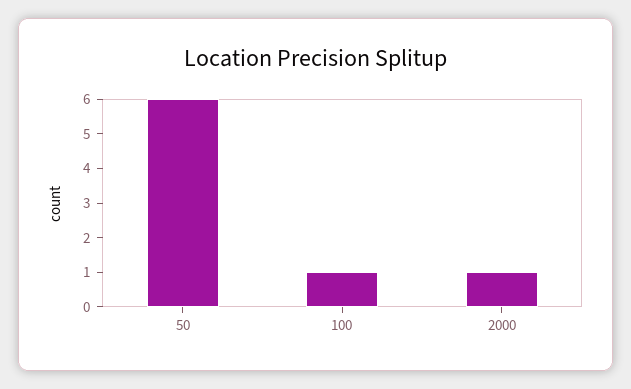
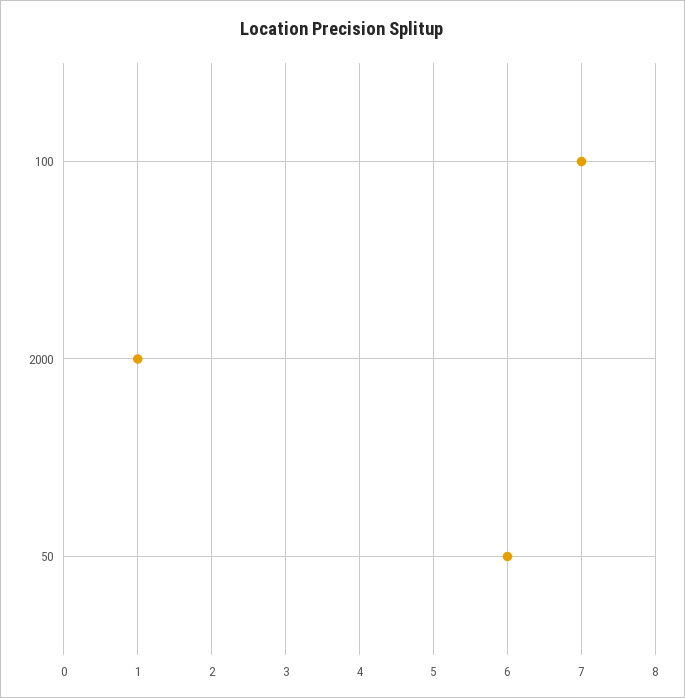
100: 1 -> 7

